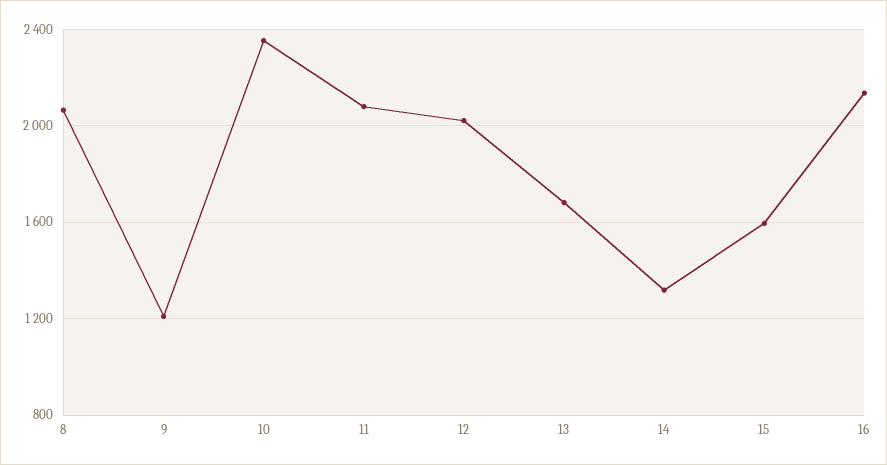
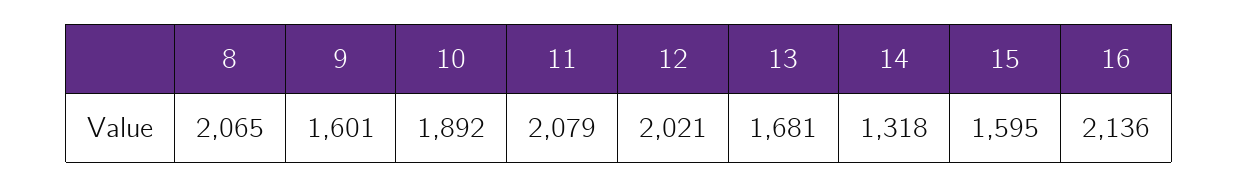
9: 1200 -> 1601
10: 2350 -> 1892

